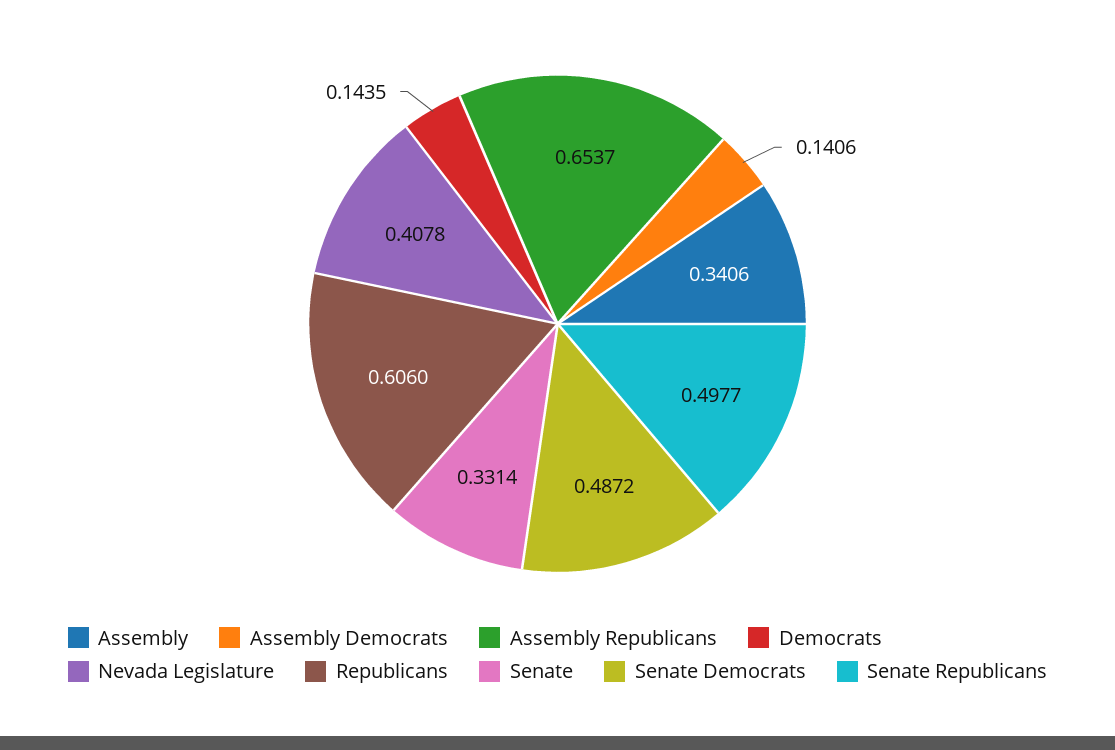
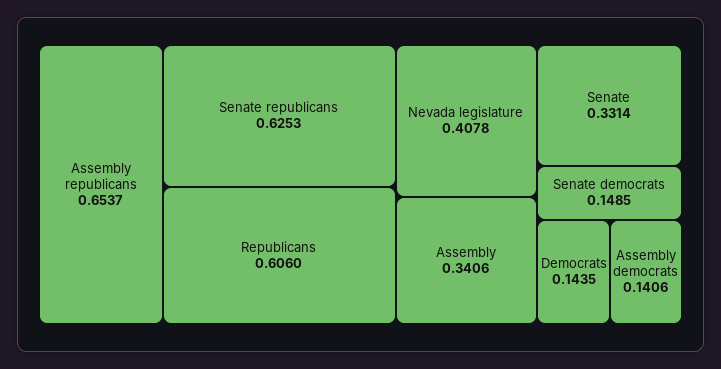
Senate Democrats: 0.4872 -> 0.1485
Senate Republicans: 0.4977 -> 0.6253

